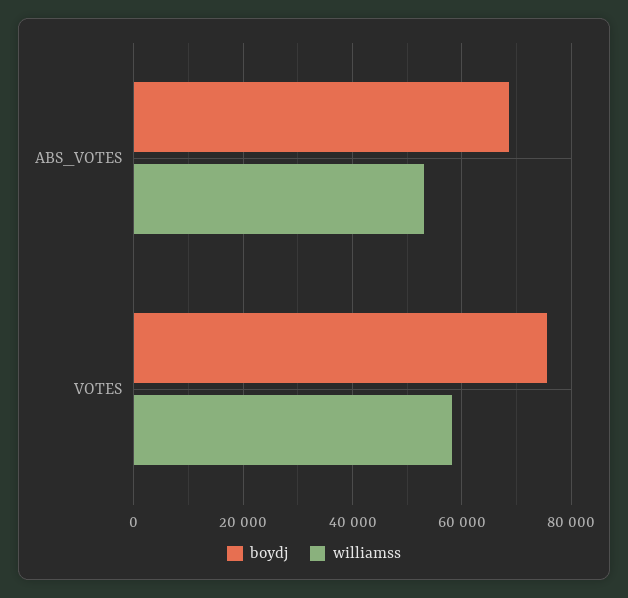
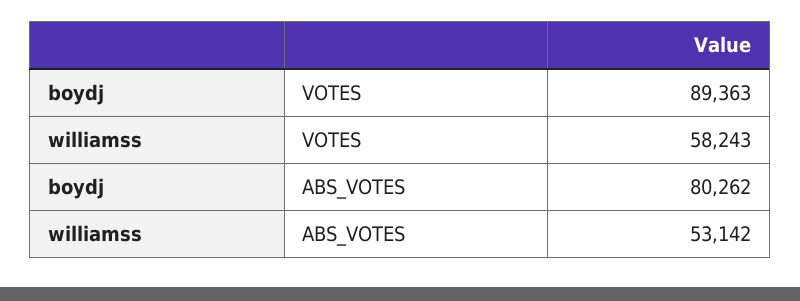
boydj, ABS_VOTES: 68000 -> 80262
boydj, VOTES: 76000 -> 89363

